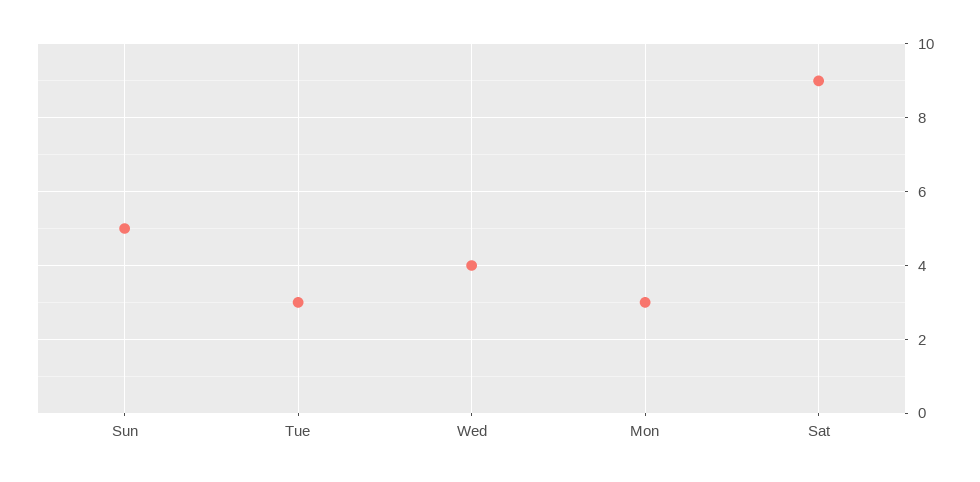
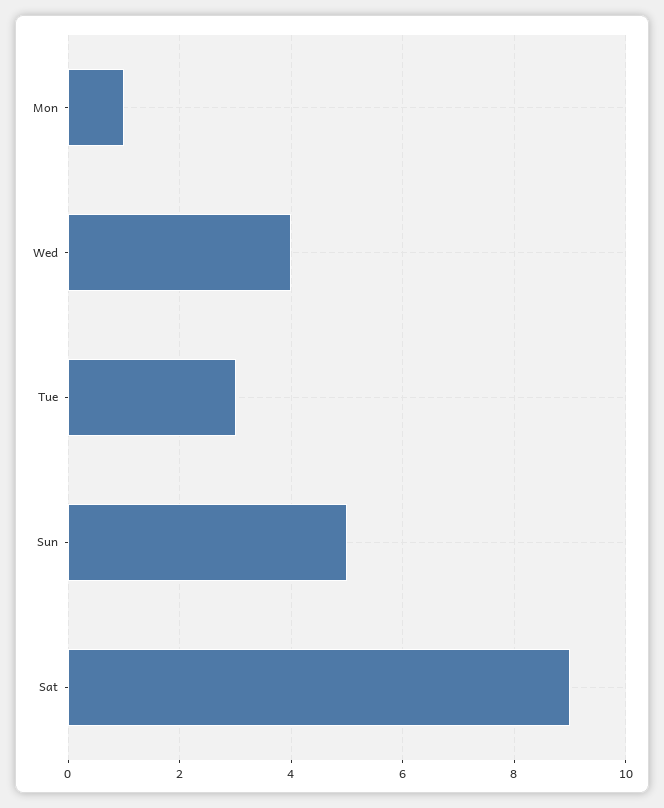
Mon: 3 -> 1

